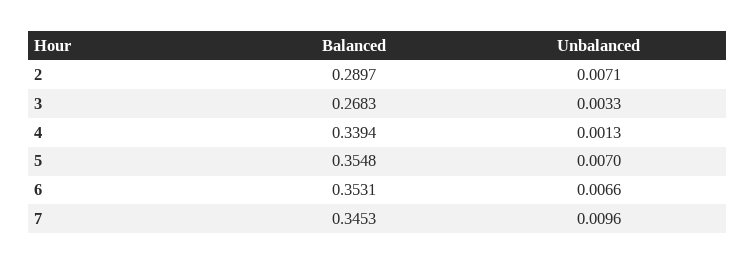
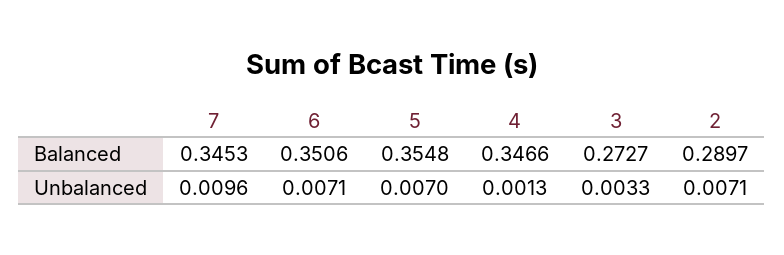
Balanced, 3: 0.2683 -> 0.2727
Balanced, 4: 0.3394 -> 0.3466
Balanced, 6: 0.3531 -> 0.3506
Unbalanced, 6: 0.0066 -> 0.0071

